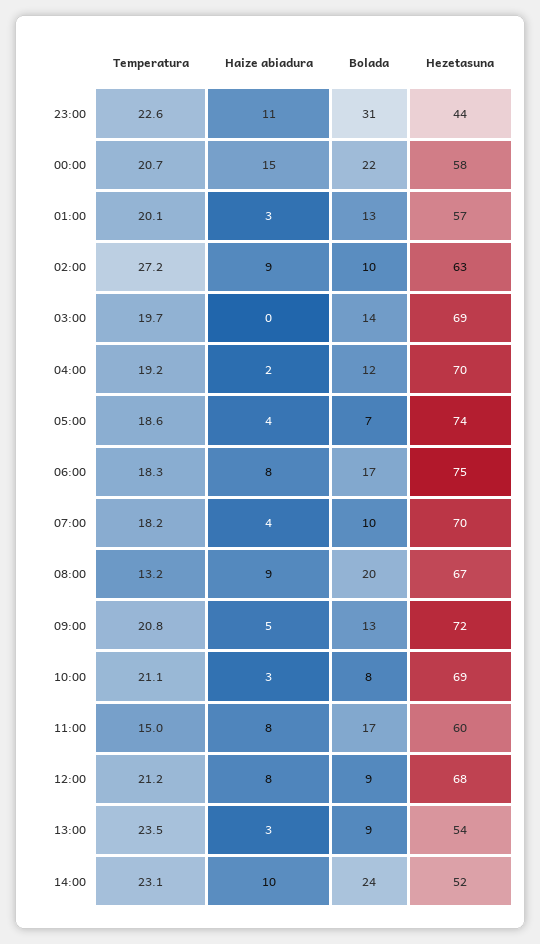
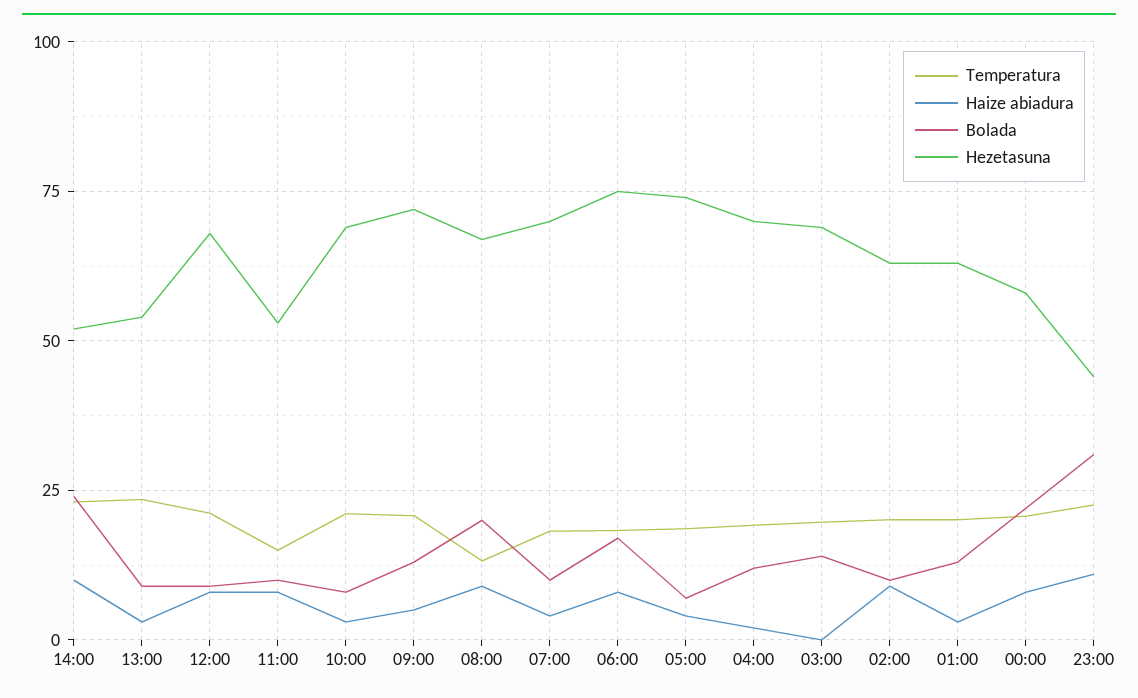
Haize abiadura, 00:00: 15 -> 7.5
Hezetasuna, 01:00: 57 -> 62.5
Temperatura, 02:00: 27.2 -> 20
Bolada, 11:00: 17 -> 10
Hezetasuna, 11:00: 60 -> 52.5

